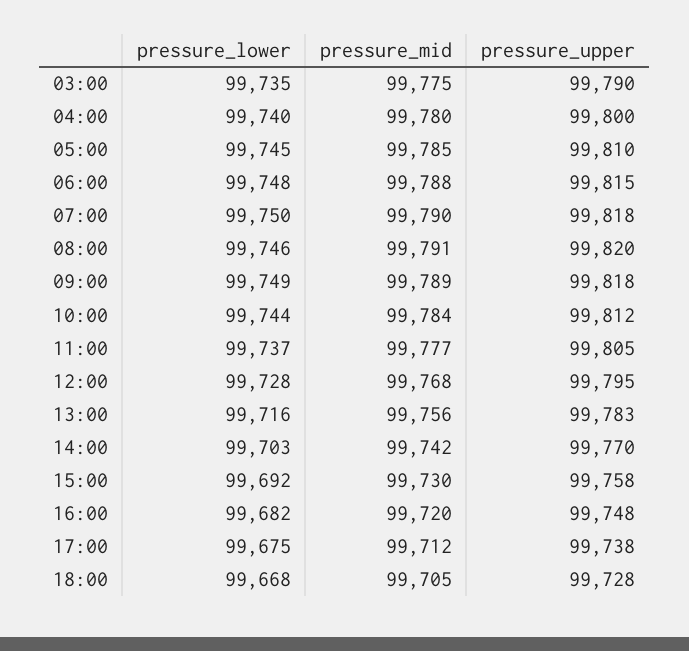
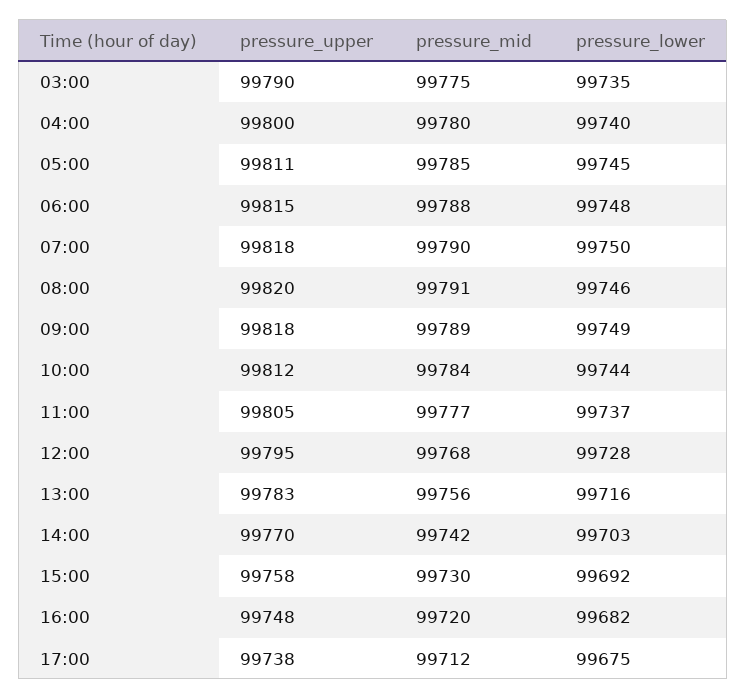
pressure_upper, 05:00: 99810 -> 99811
pressure_lower, 18:00: 99668 -> none
pressure_mid, 18:00: 99705 -> none
pressure_upper, 18:00: 99728 -> none

